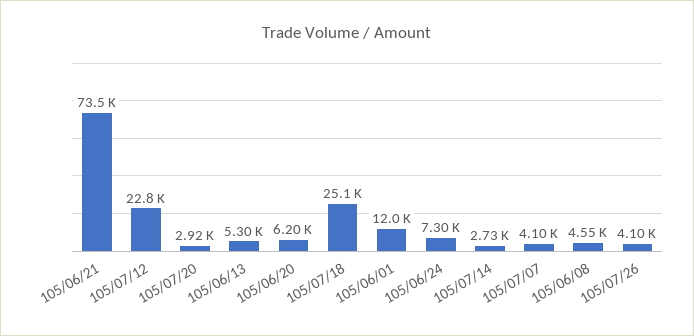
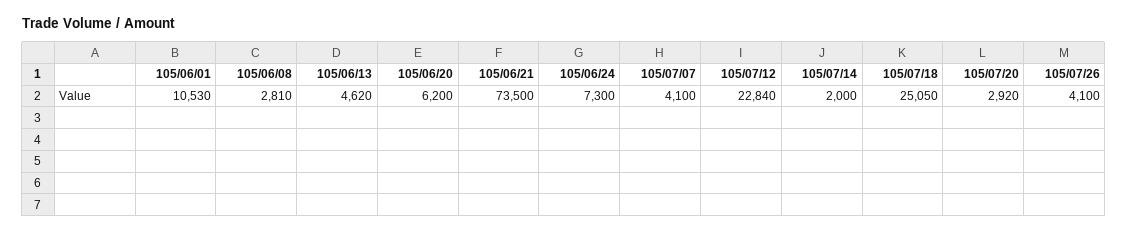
105/06/13: 5300 -> 4620
105/06/01: 12000 -> 10530
105/07/14: 2730 -> 2000
105/06/08: 4550 -> 2810

